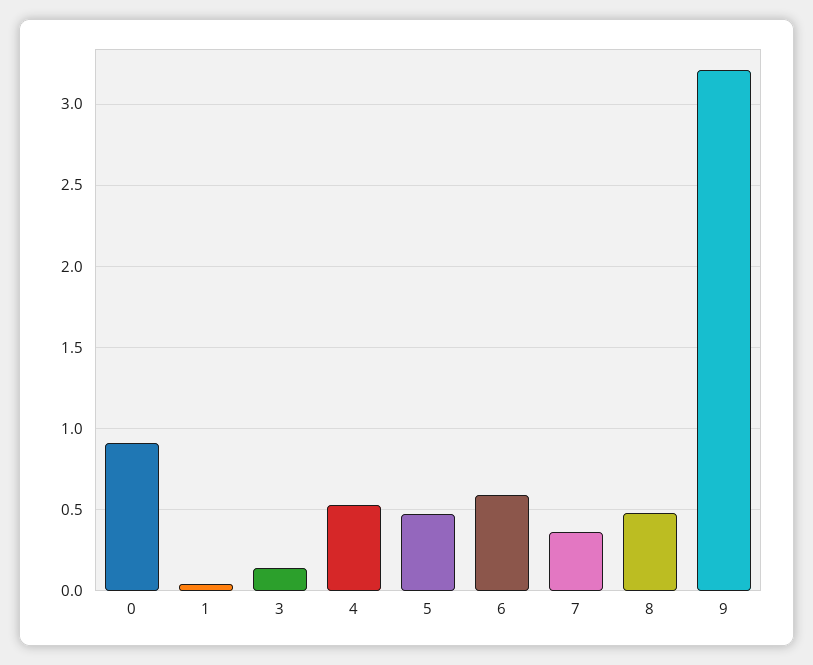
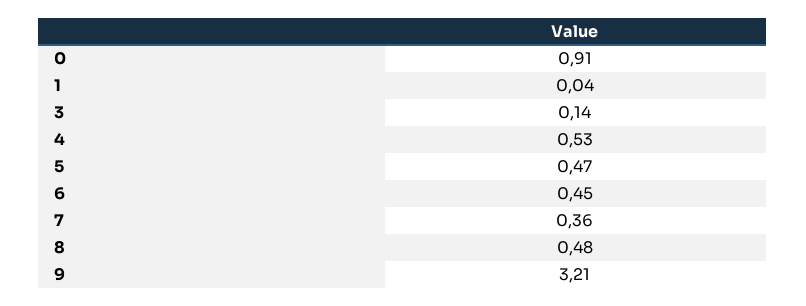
6: 0.6 -> 0.45

